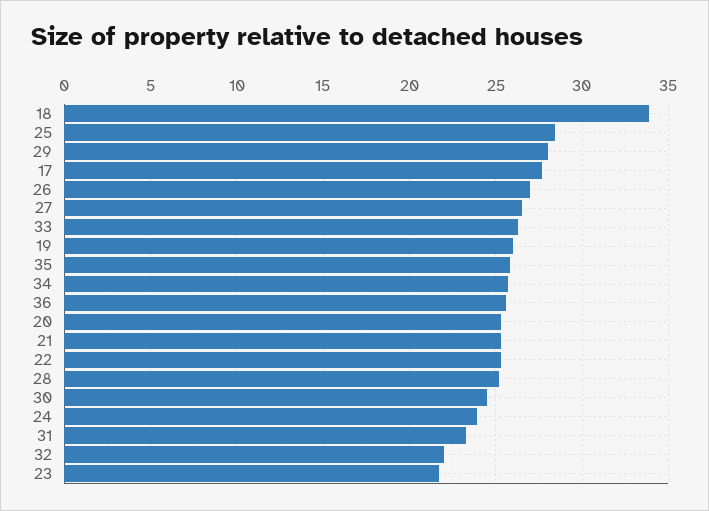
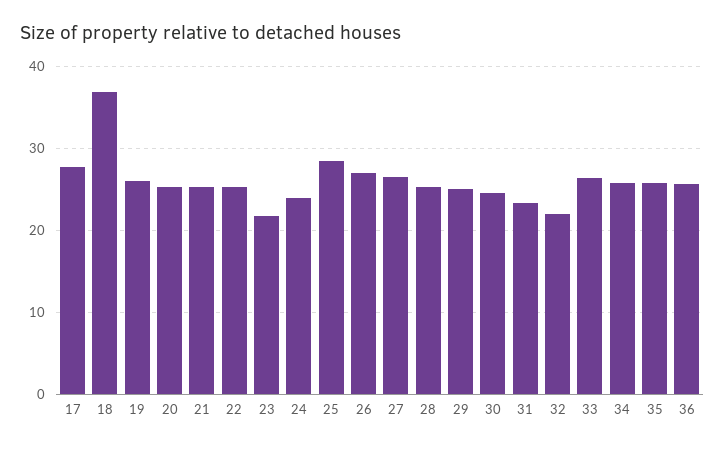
18: 34 -> 37
29: 28 -> 25

